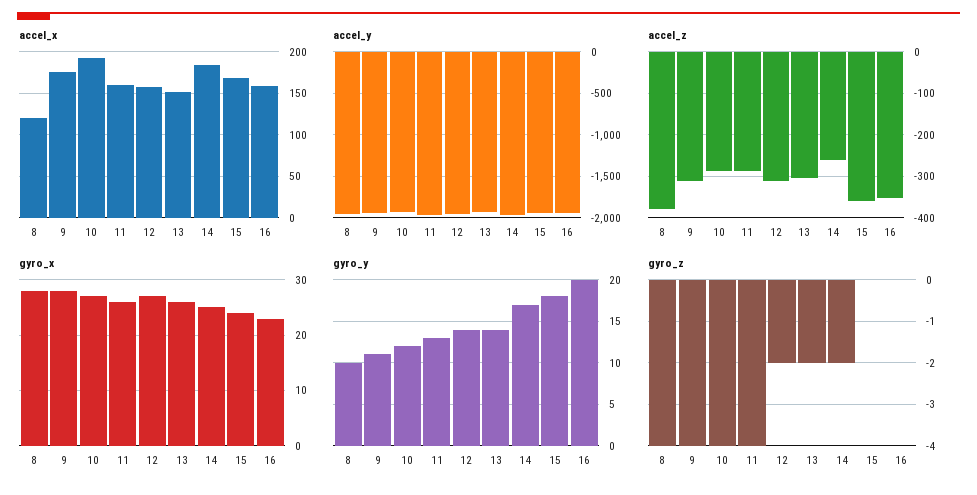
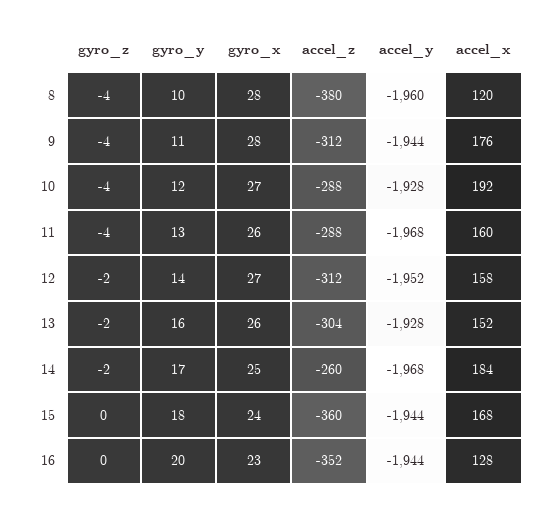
accel_x, 16: 160 -> 128
gyro_y, 13: 14 -> 16

